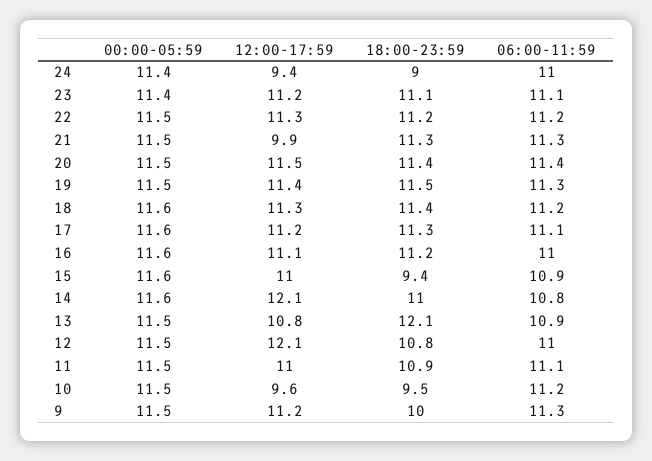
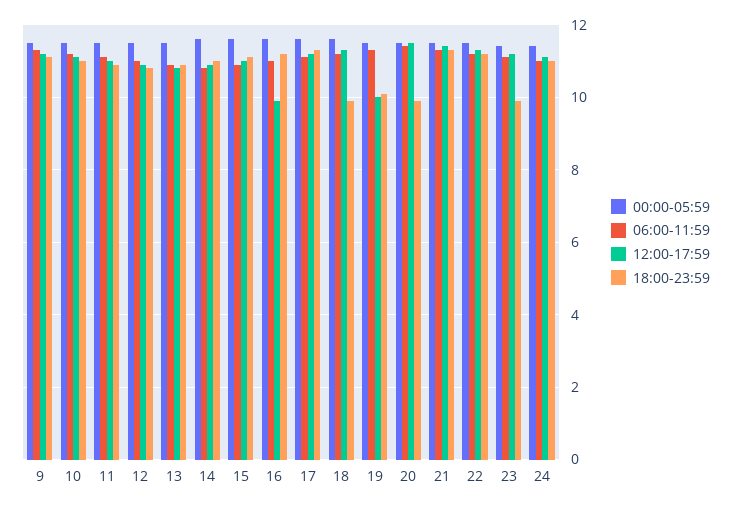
12:00-17:59, 24: 9.4 -> 11
18:00-23:59, 24: 9 -> 11
18:00-23:59, 23: 11.1 -> 10
12:00-17:59, 21: 9.9 -> 11.5
18:00-23:59, 20: 11.4 -> 10
12:00-17:59, 19: 11.4 -> 10
18:00-23:59, 19: 11.5 -> 10
18:00-23:59, 18: 11.4 -> 10
12:00-17:59, 16: 11.1 -> 10
18:00-23:59, 15: 9.4 -> 11
12:00-17:59, 14: 12.1 -> 11
18:00-23:59, 13: 12.1 -> 11
12:00-17:59, 12: 12.1 -> 11
12:00-17:59, 10: 9.6 -> 11
18:00-23:59, 10: 9.5 -> 11
18:00-23:59, 9: 10 -> 11

